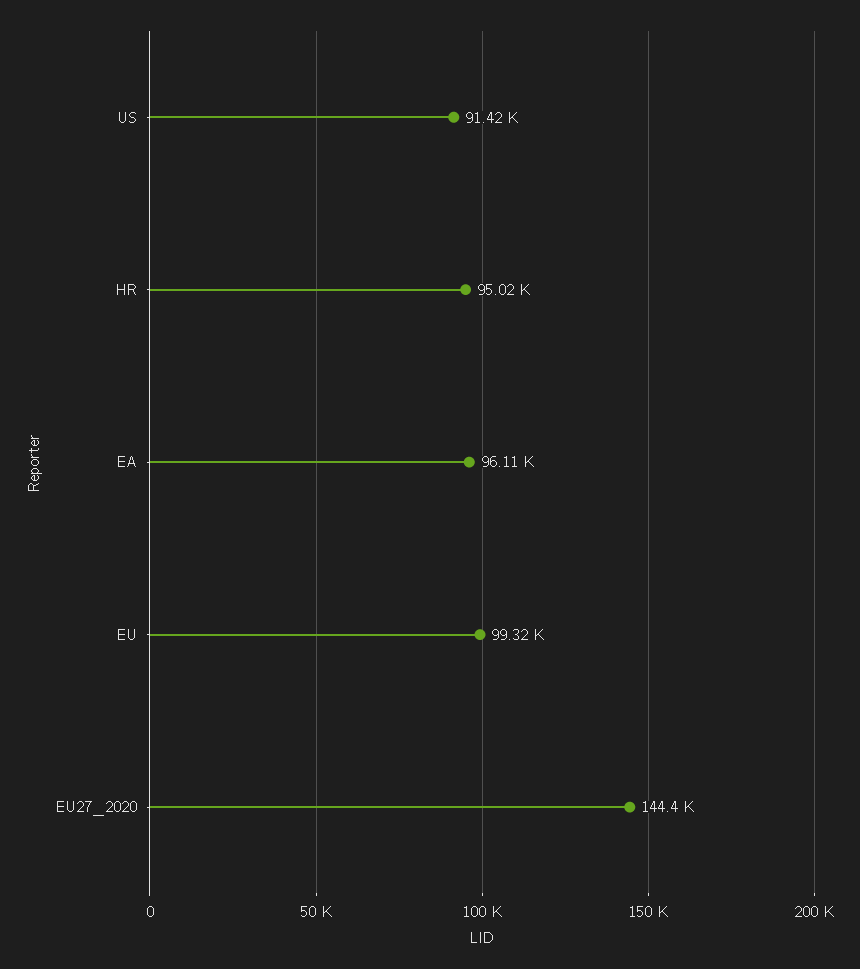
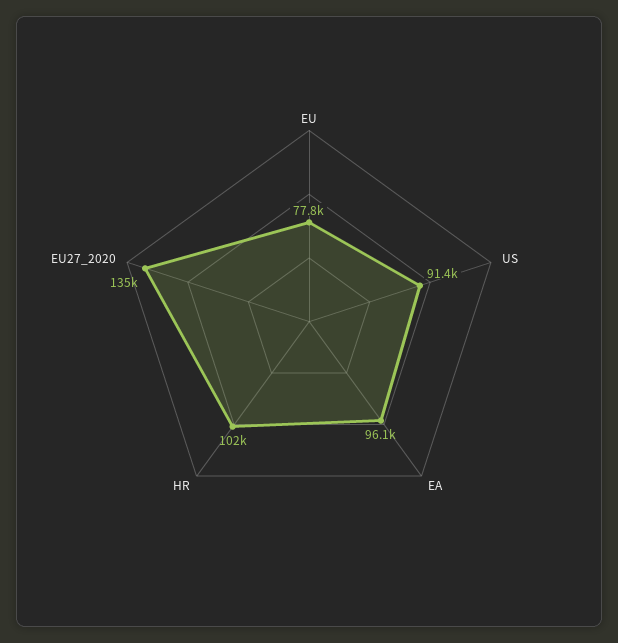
HR: 95020 -> 102000
EU: 99320 -> 77800
EU27_2020: 144400 -> 135000

